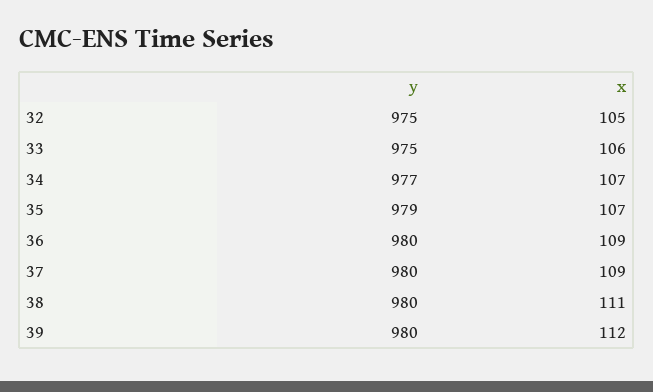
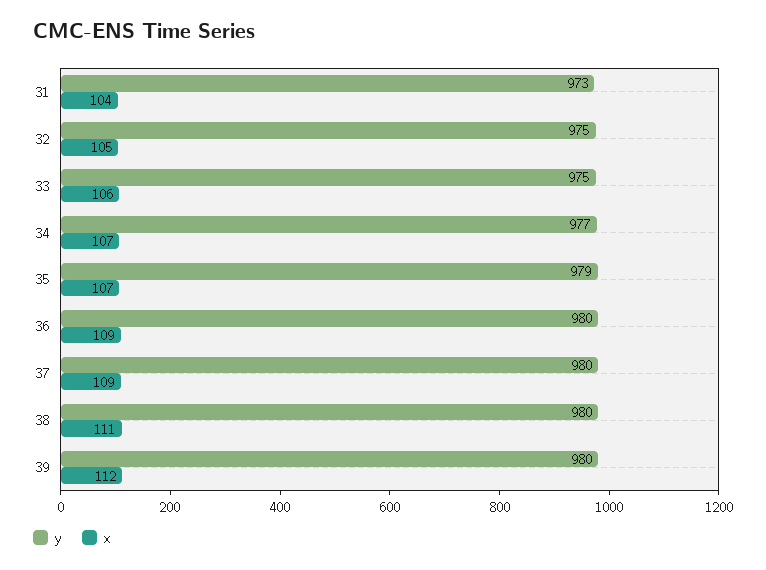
y, 31: none -> 973
x, 31: none -> 104

